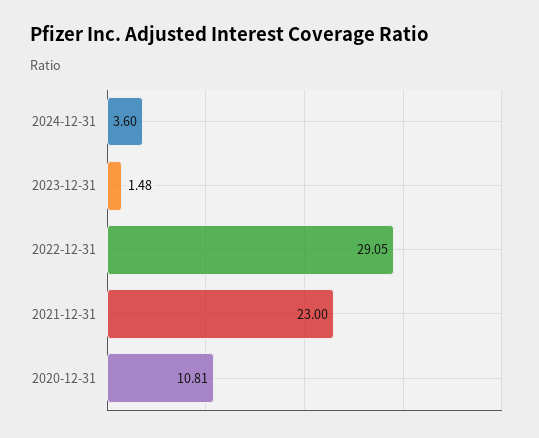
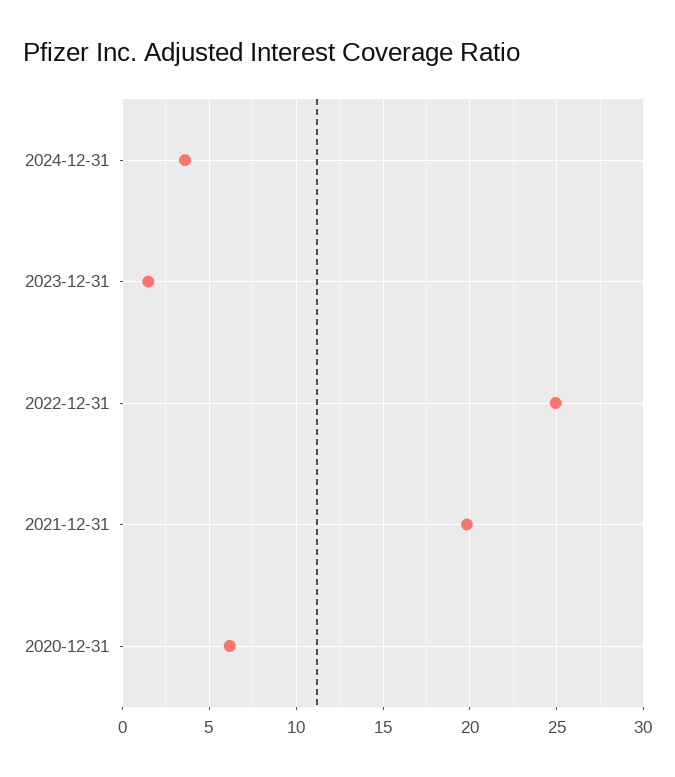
2022-12-31: 29.05 -> 25
2021-12-31: 23 -> 20
2020-12-31: 10.81 -> 6

